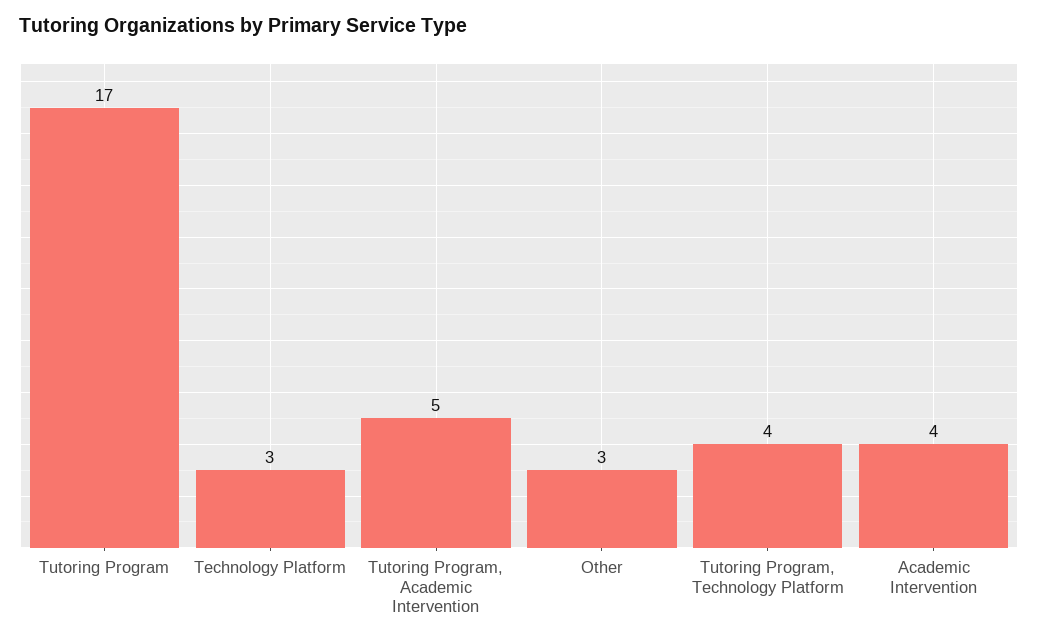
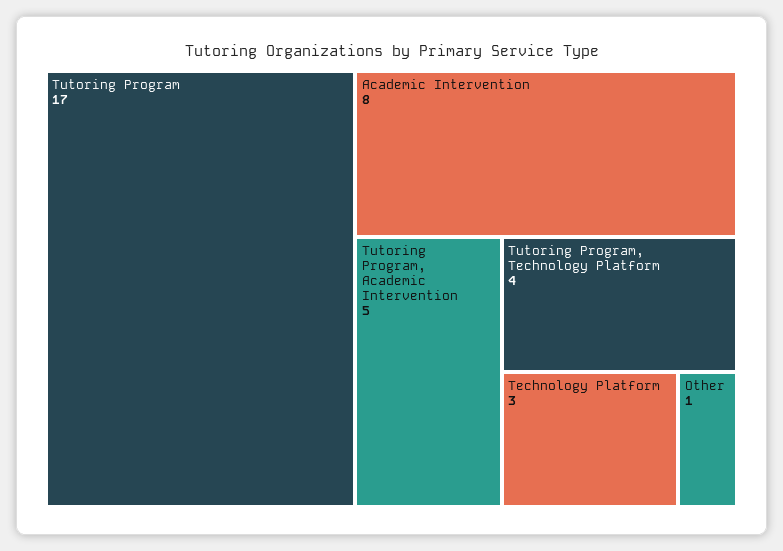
Other: 3 -> 1
Academic Intervention: 4 -> 8

